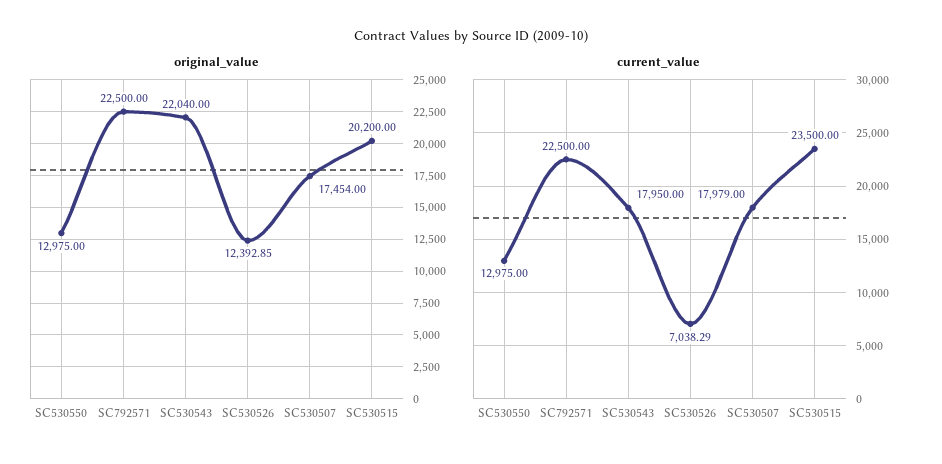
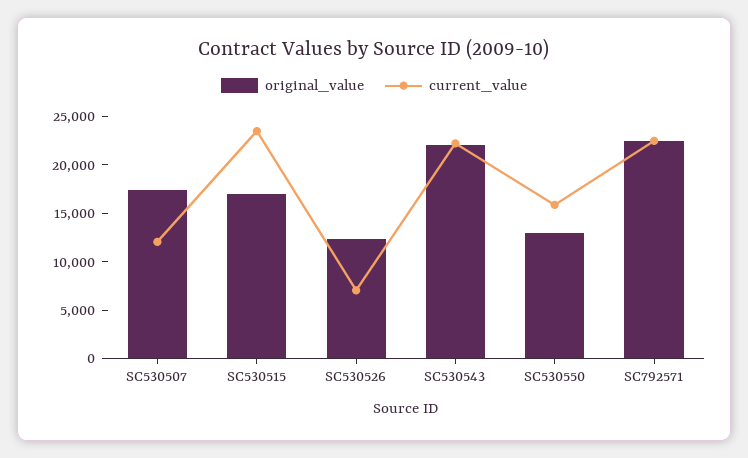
original_value, SC530515: 20200 -> 17000
current_value, SC530550: 12975 -> 16000
current_value, SC530543: 17950 -> 22000
current_value, SC530507: 17979 -> 12000

